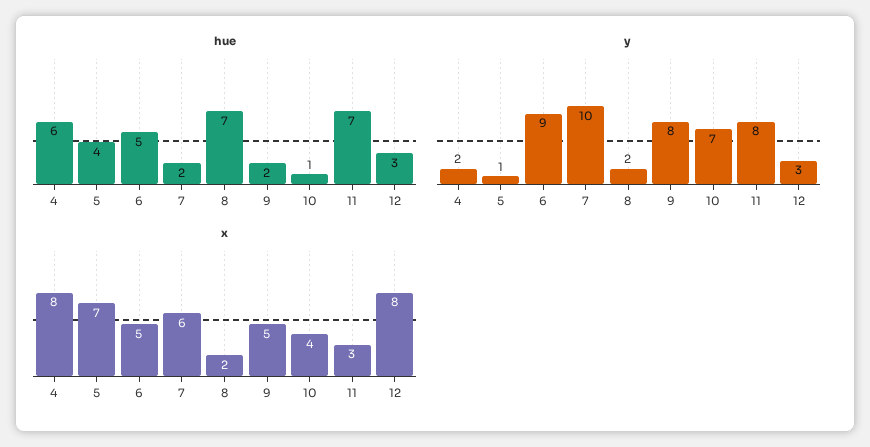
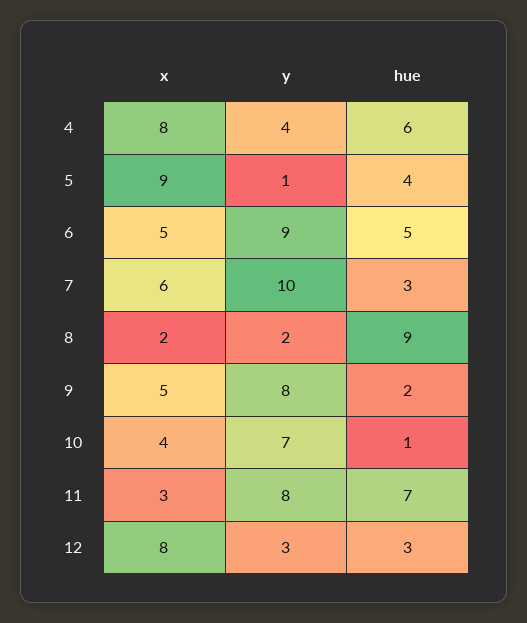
hue, 7: 2 -> 3
hue, 8: 7 -> 9
y, 4: 2 -> 4
x, 5: 7 -> 9

